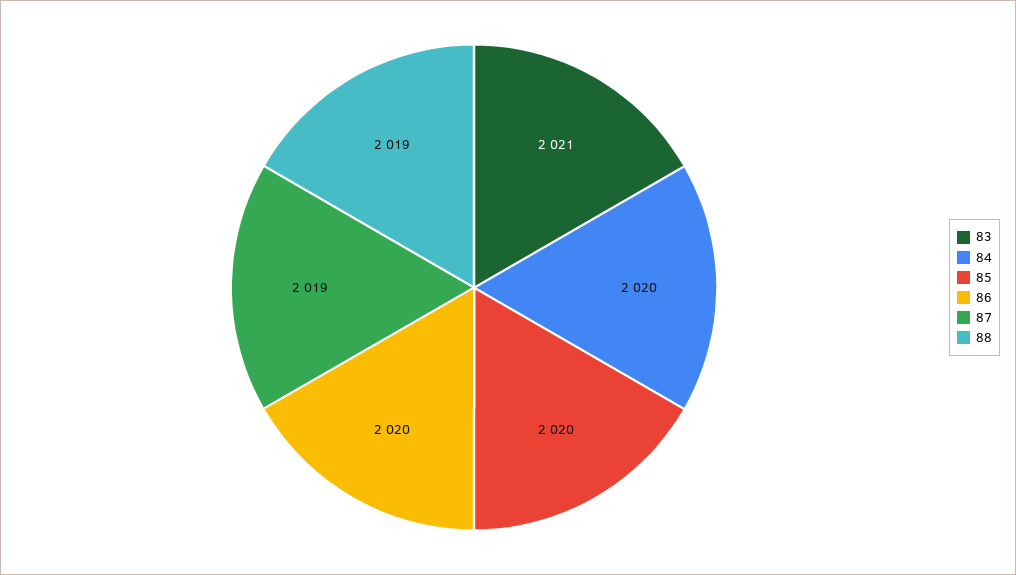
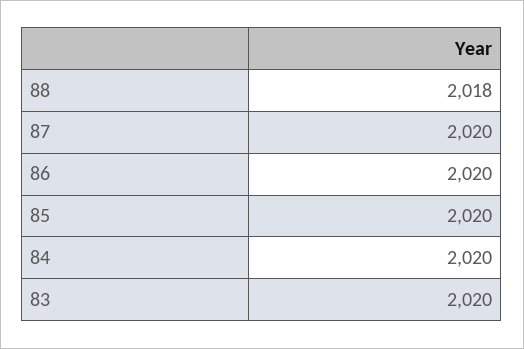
83: 2021 -> 2020
87: 2019 -> 2020
88: 2019 -> 2018

